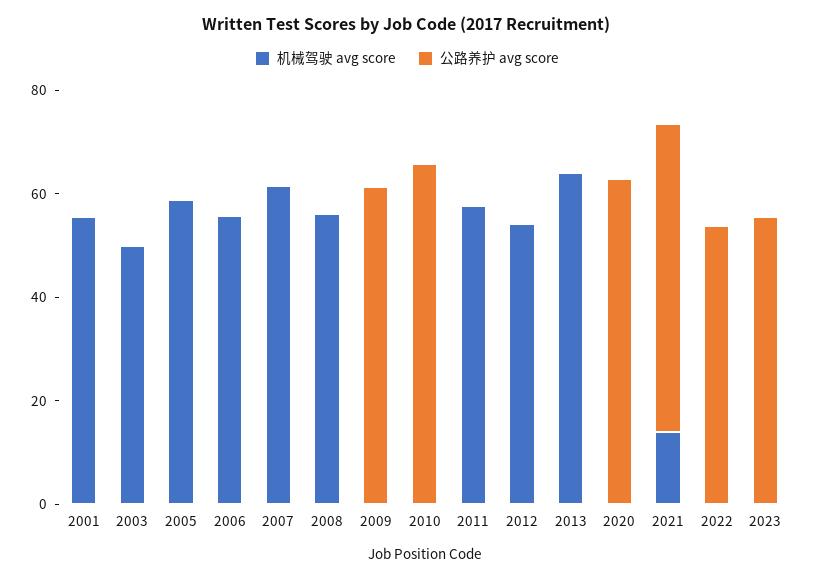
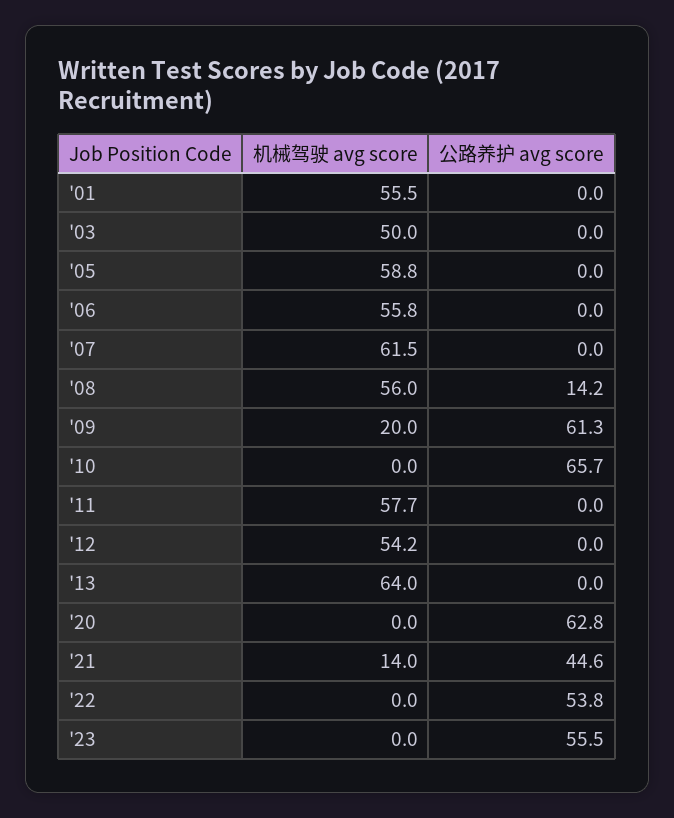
公路养护 avg score, 2008: 0 -> 14.2
机械驾驶 avg score, 2009: 0 -> 20
公路养护 avg score, 2021: 60 -> 44.6

